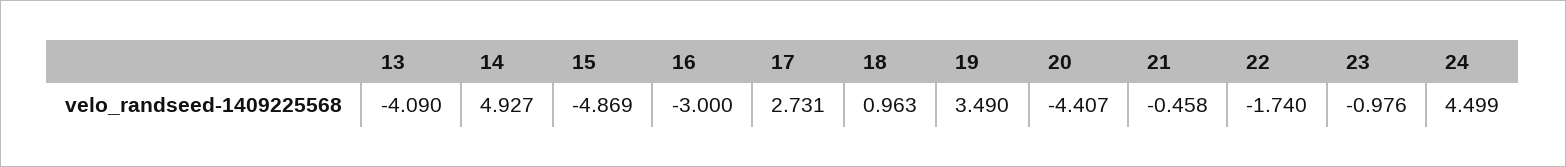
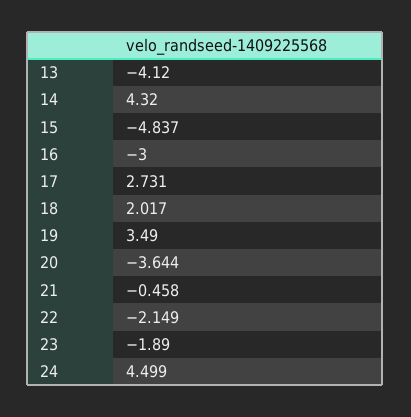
13: -4.09 -> -4.12
14: 4.927 -> 4.32
15: -4.869 -> -4.837
18: 0.963 -> 2.017
20: -4.407 -> -3.644
22: -1.74 -> -2.149
23: -0.976 -> -1.89

